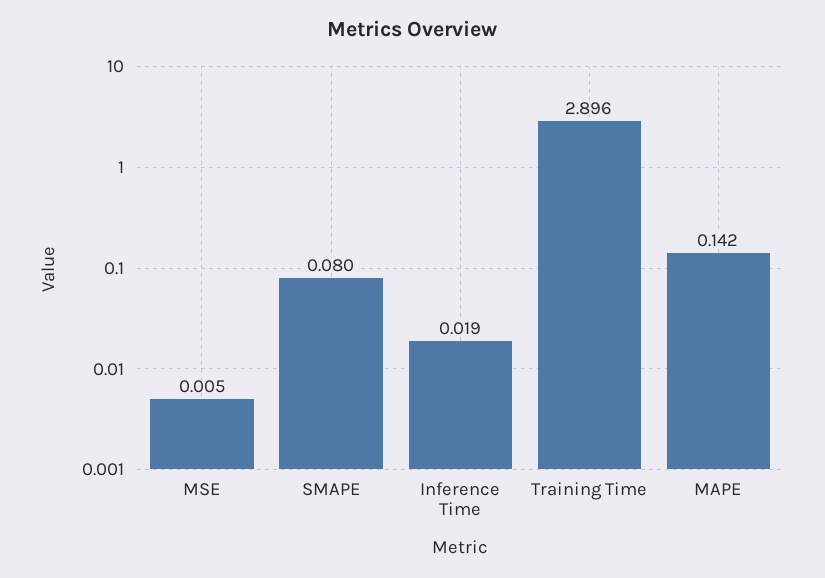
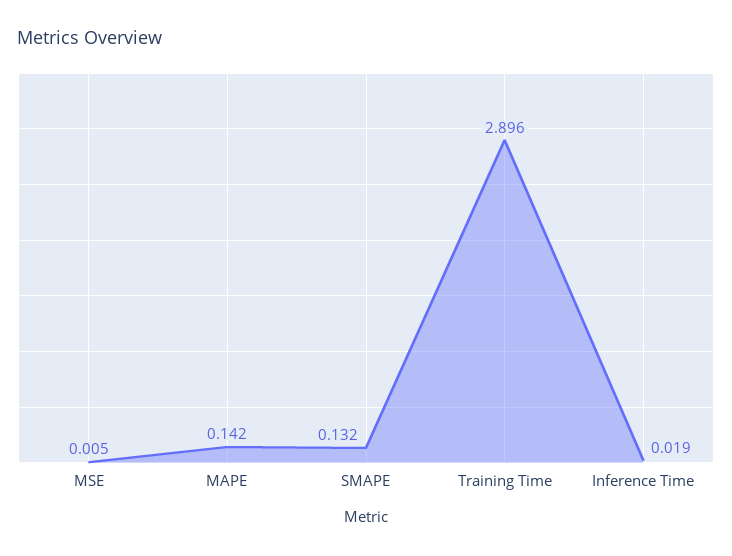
SMAPE: 0.08 -> 0.132

